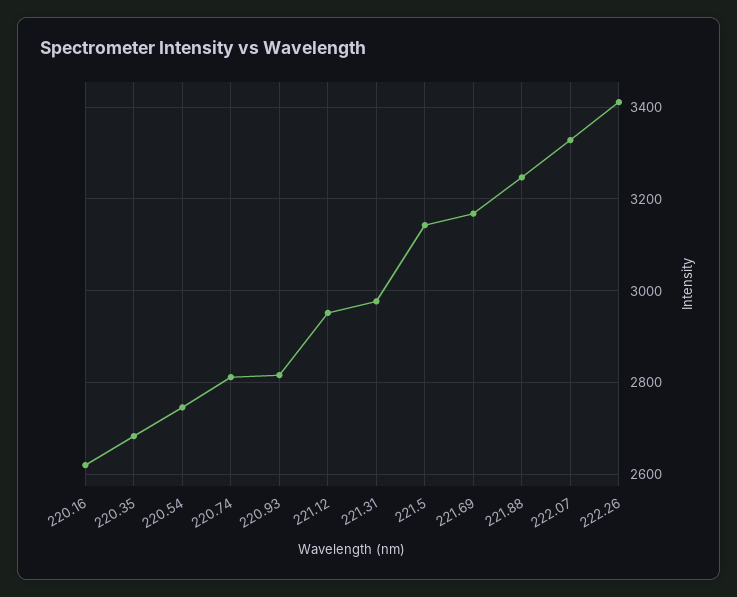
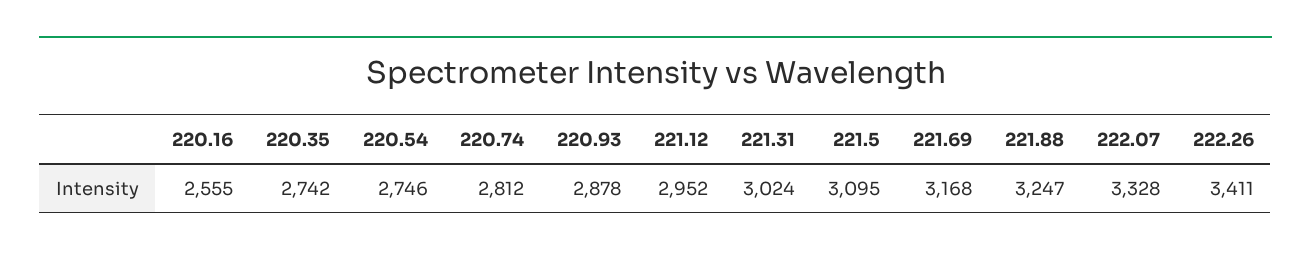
220.16: 2620 -> 2555
220.35: 2680 -> 2742
220.93: 2820 -> 2878
221.31: 2980 -> 3024
221.5: 3140 -> 3095

